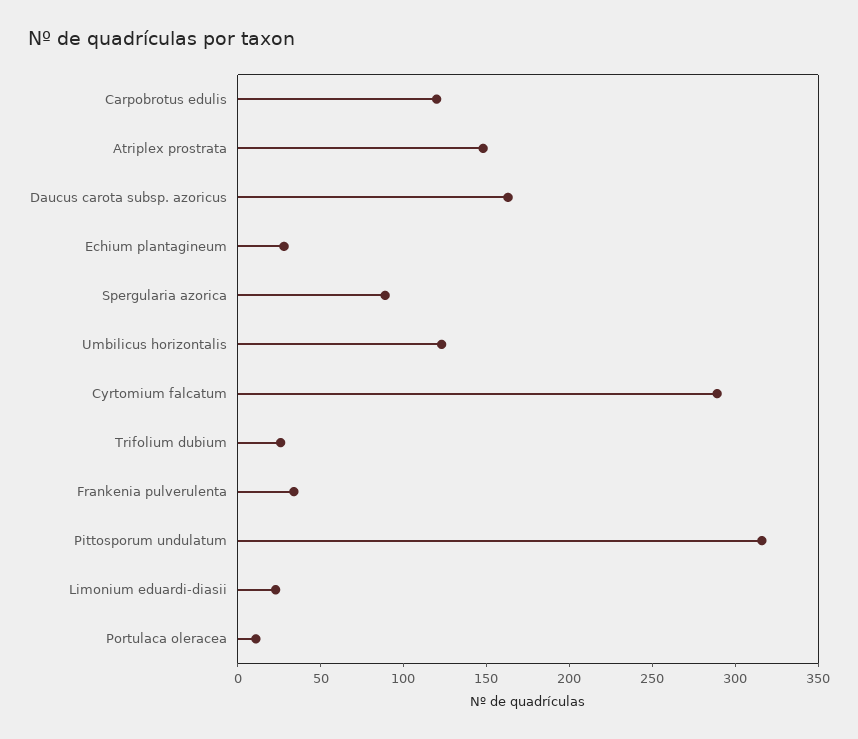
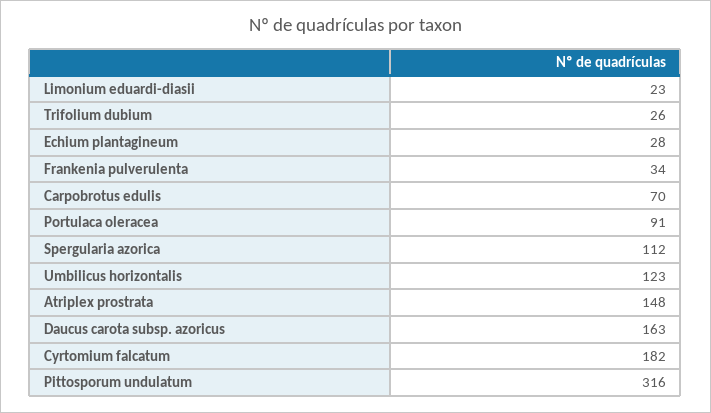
Carpobrotus edulis: 120 -> 70
Spergularia azorica: 90 -> 112
Cyrtomium falcatum: 290 -> 182
Portulaca oleracea: 10 -> 91

